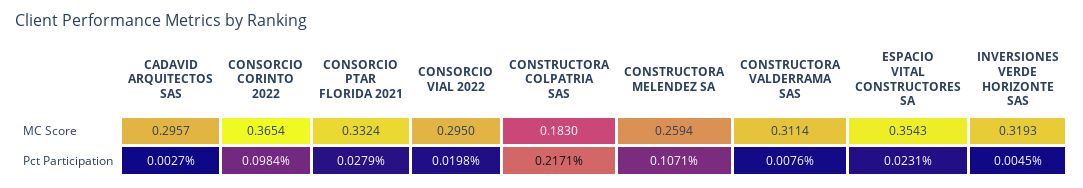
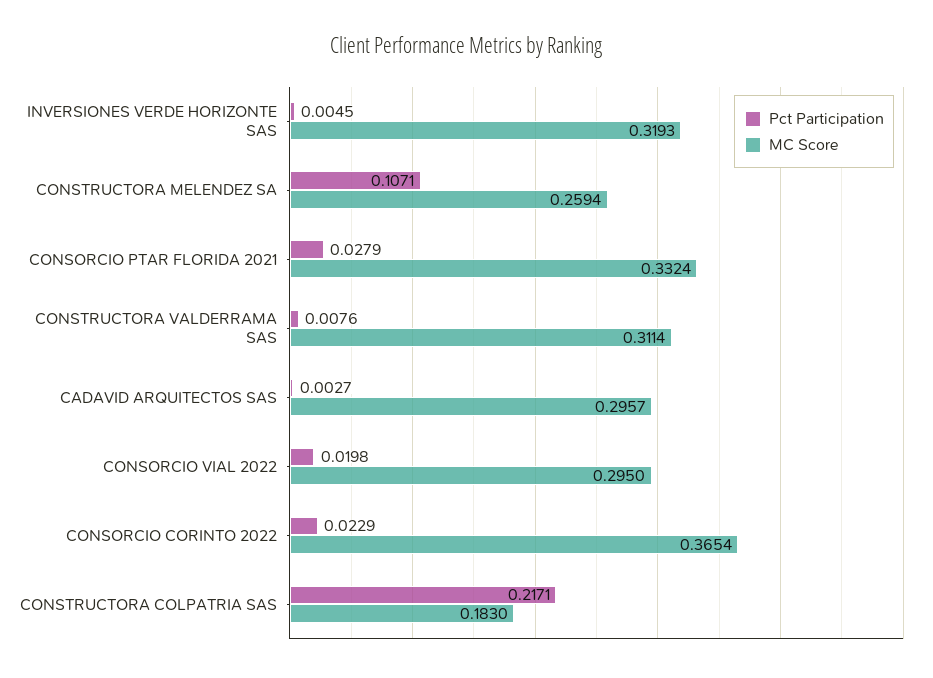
MC Score, ESPACIO VITAL CONSTRUCTORES SA: 0.3543 -> none
Pct Participation, CONSORCIO CORINTO 2022: 0.0984 -> 0.0229
Pct Participation, ESPACIO VITAL CONSTRUCTORES SA: 0.0231 -> none

